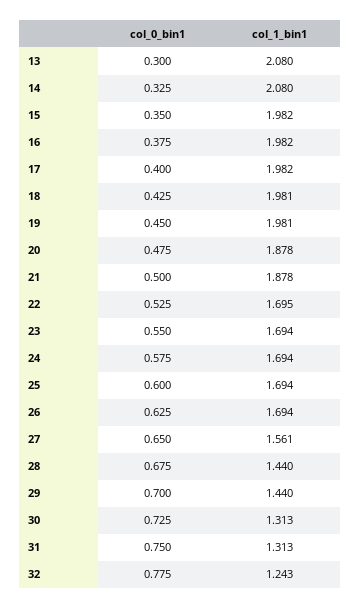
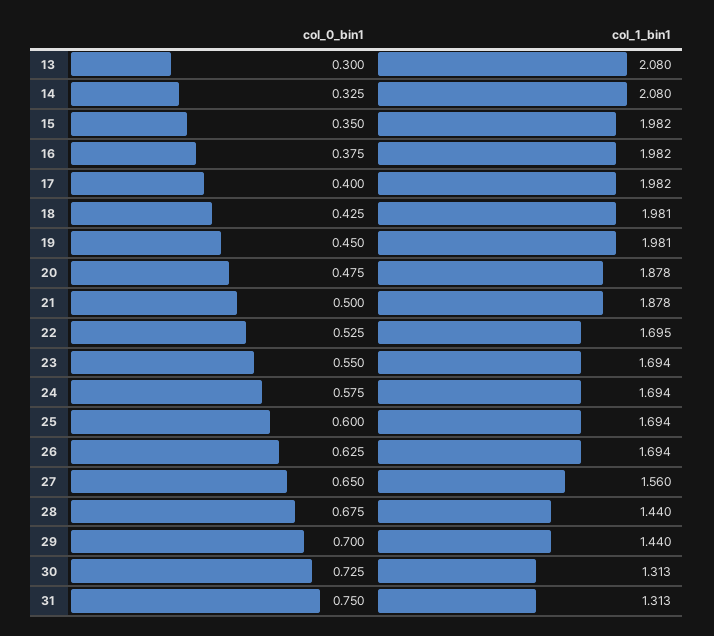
col_1_bin1, 27: 1.561 -> 1.56
col_0_bin1, 32: 0.775 -> none
col_1_bin1, 32: 1.243 -> none

